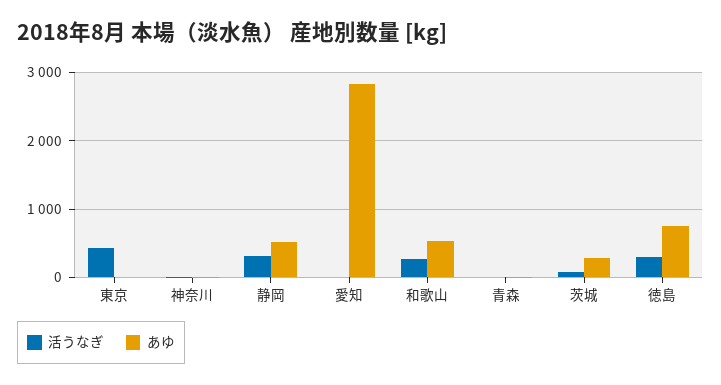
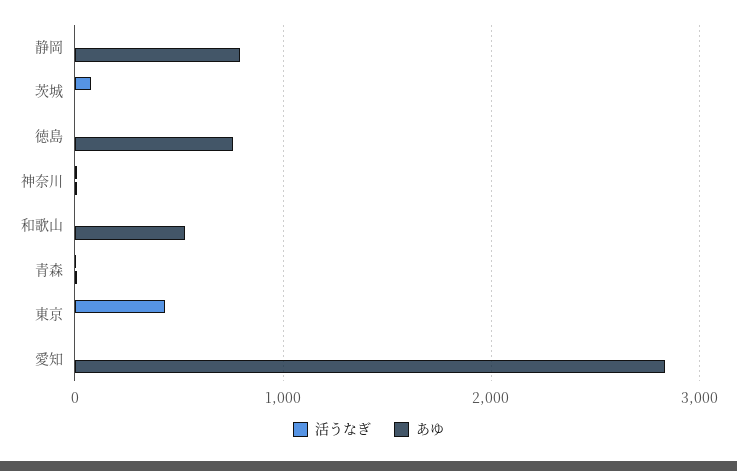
活うなぎ, 静岡: 300 -> 0
あゆ, 静岡: 500 -> 800
活うなぎ, 和歌山: 300 -> 0
あゆ, 茨城: 300 -> 0
活うなぎ, 徳島: 300 -> 0

